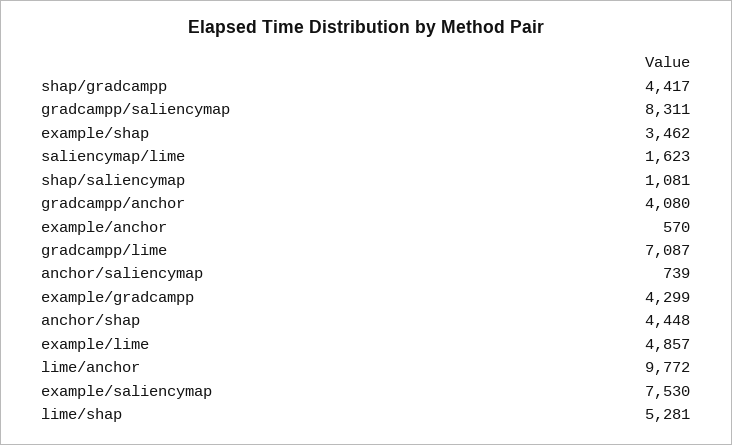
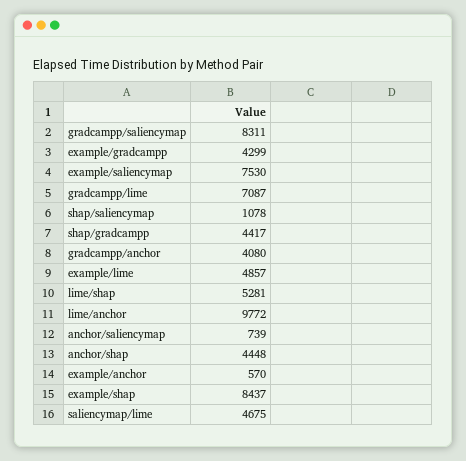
example/shap: 3462 -> 8437
saliencymap/lime: 1623 -> 4675
shap/saliencymap: 1081 -> 1078

